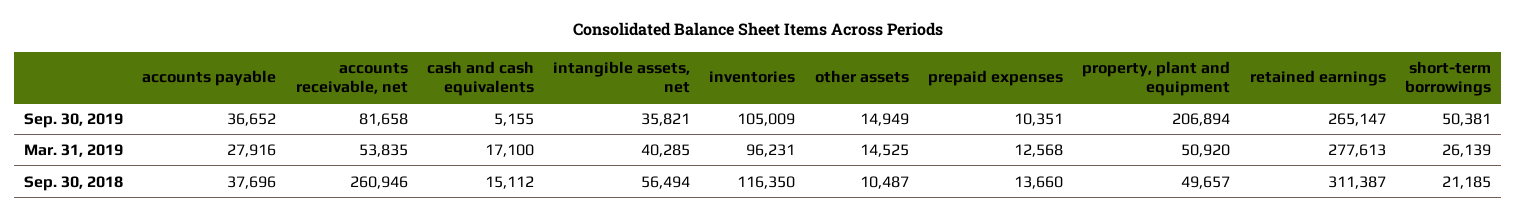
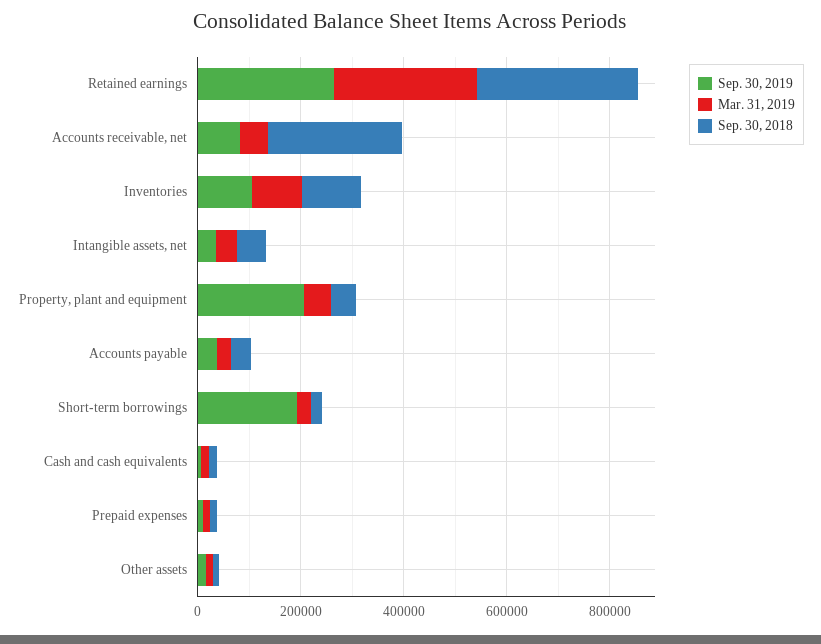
Sep. 30, 2019, short-term borrowings: 50381 -> 200000

